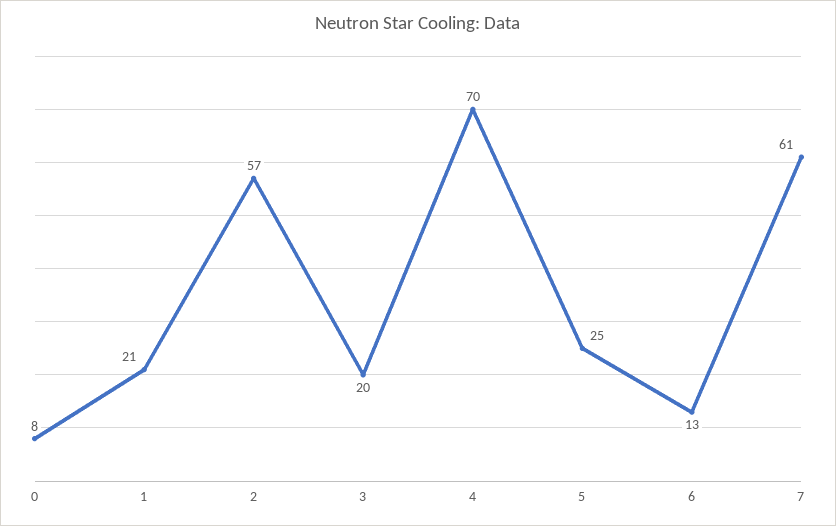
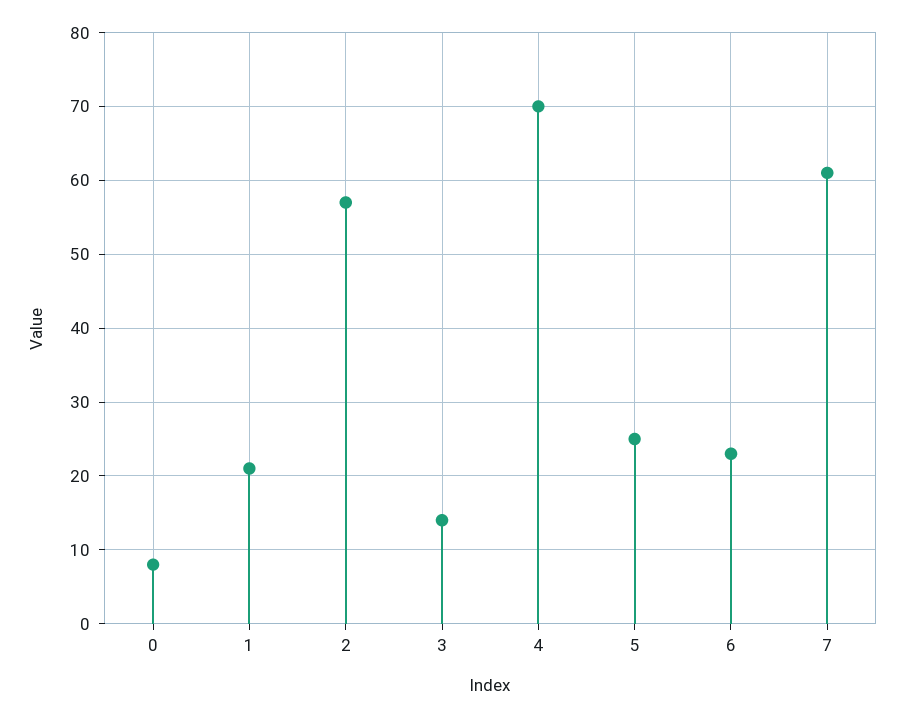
3: 20 -> 14
6: 13 -> 23

